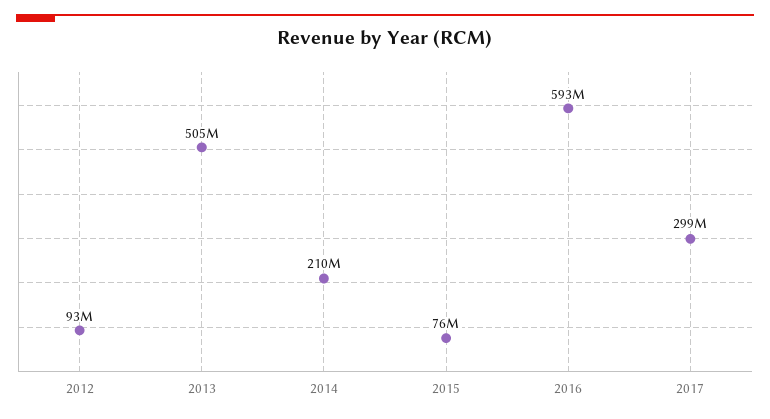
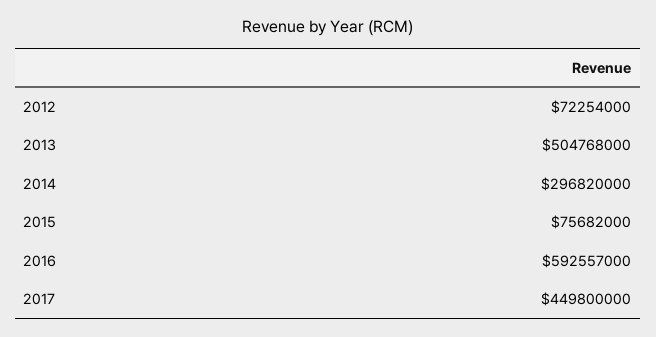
2012: 93000000 -> 72254000
2014: 210000000 -> 296820000
2017: 299000000 -> 449800000

